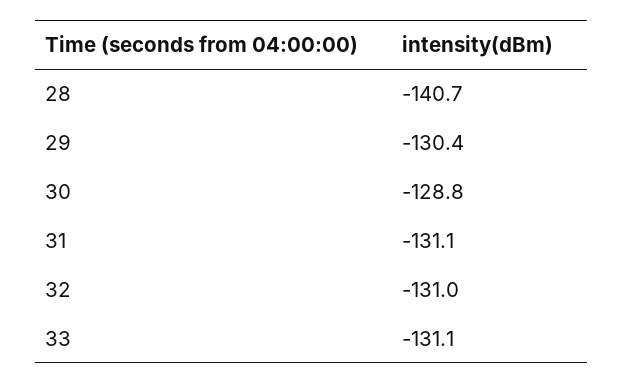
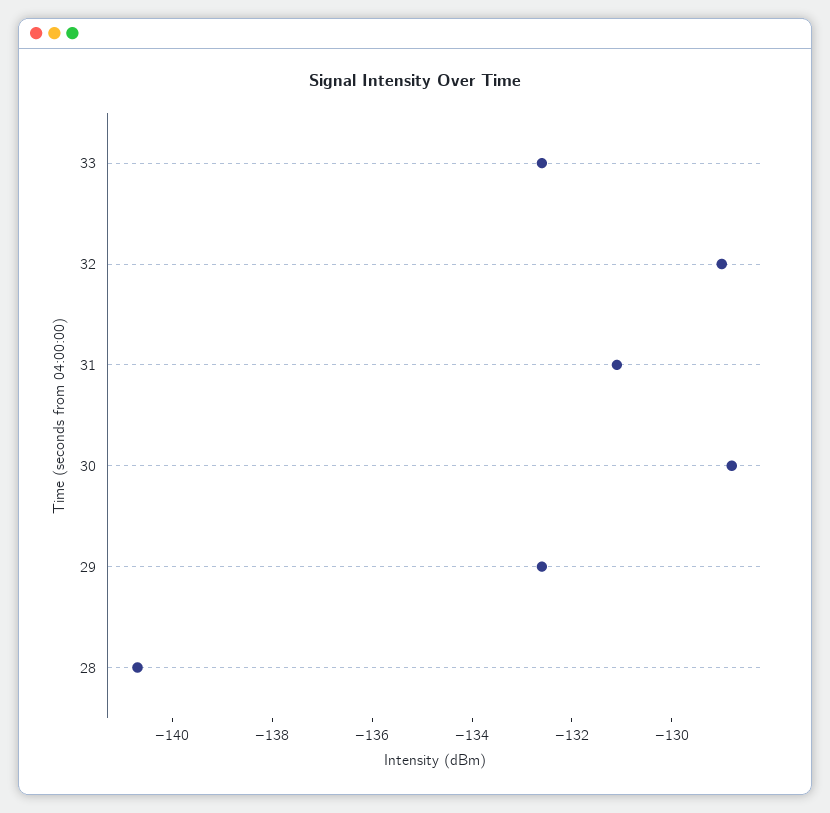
29: -130.4 -> -132.5
32: -131 -> -129
33: -131.1 -> -132.5

